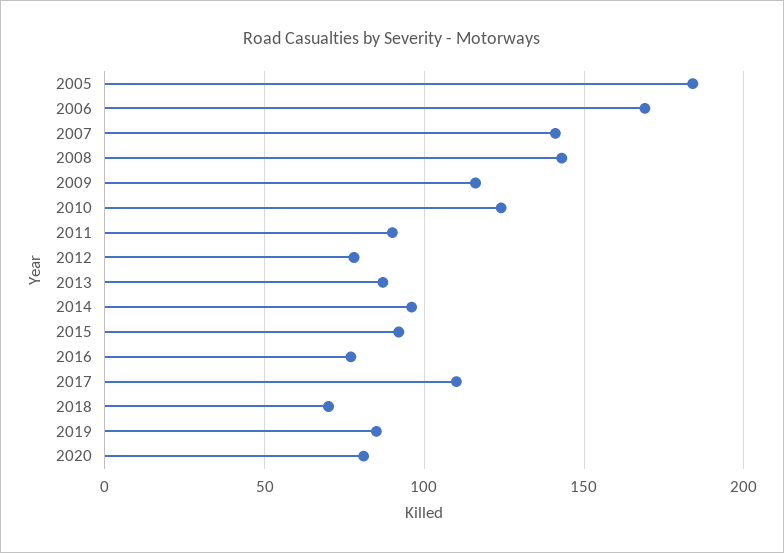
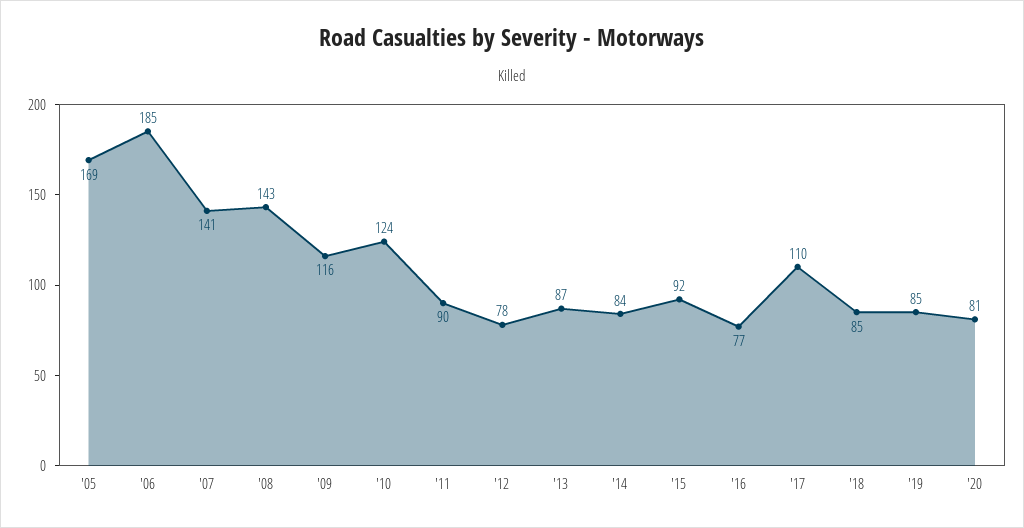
2005: 185 -> 169
2006: 170 -> 185
2014: 95 -> 84
2018: 70 -> 85

